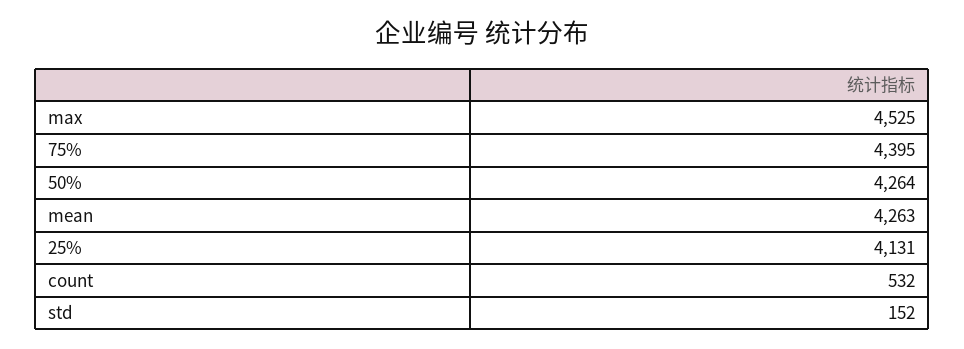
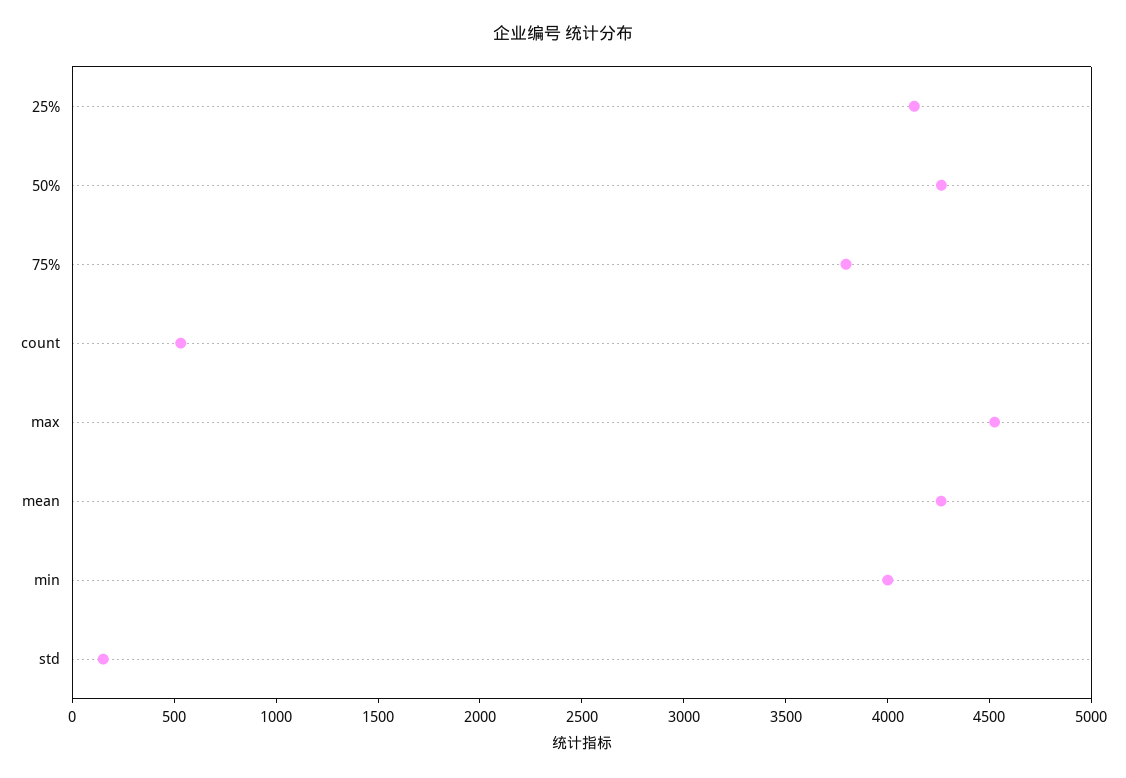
75%: 4395 -> 3800
min: none -> 4000

